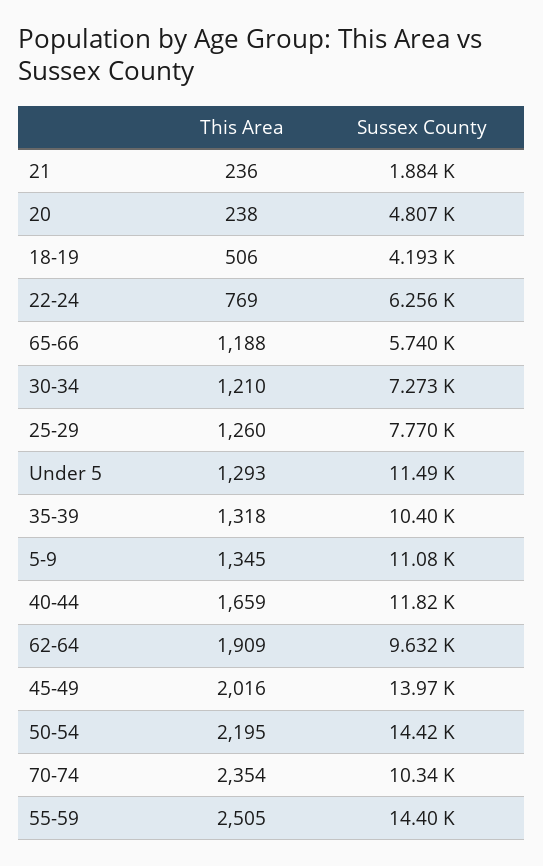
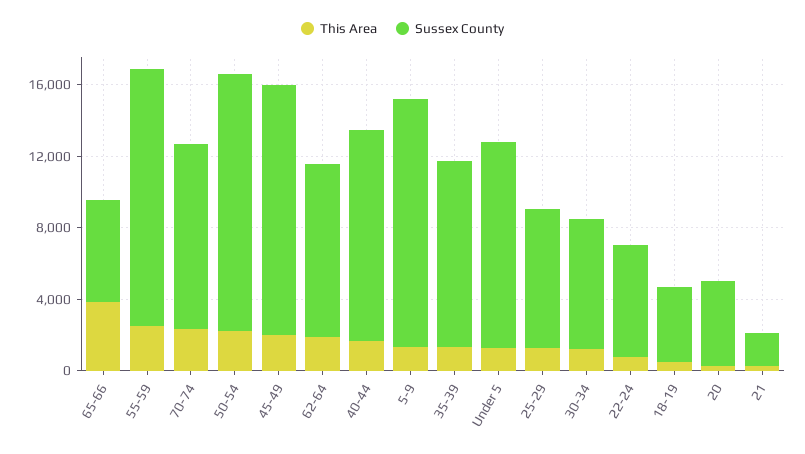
This Area, 65-66: 1188 -> 4000
Sussex County, 5-9: 11080 -> 14000

